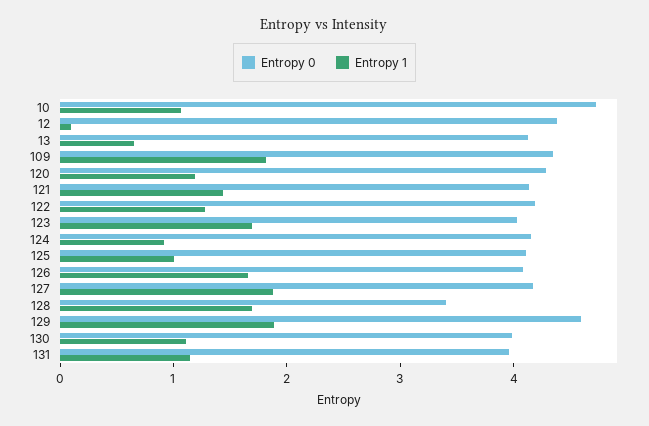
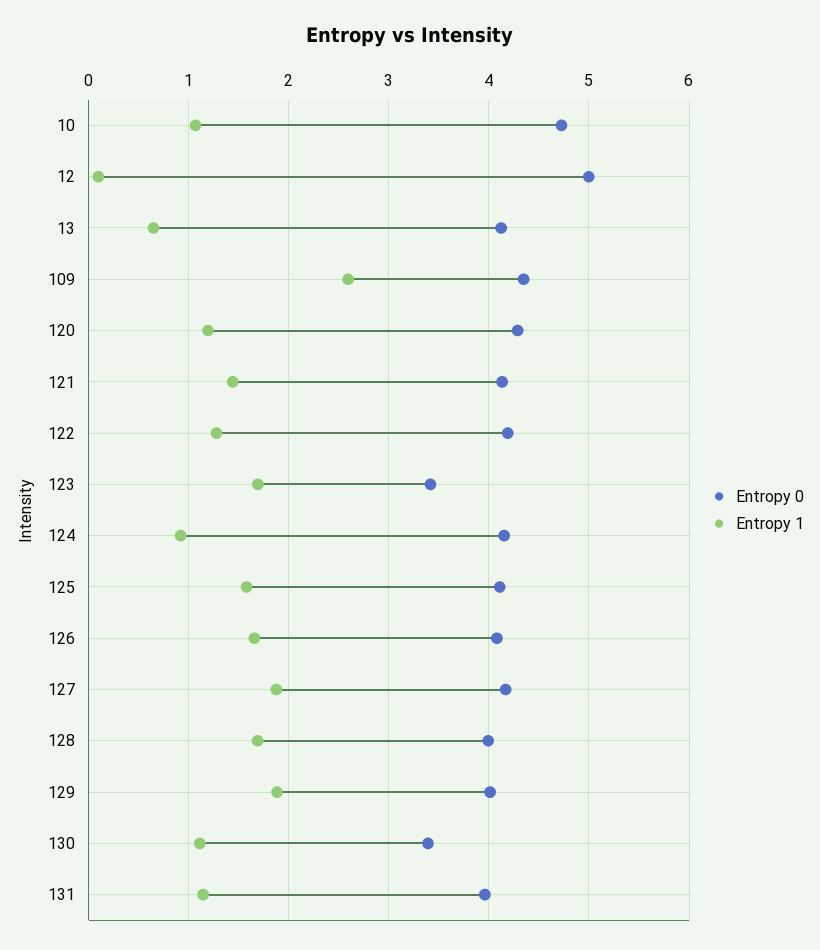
Entropy 0, 12: 4.4 -> 5
Entropy 1, 109: 1.8 -> 2.6
Entropy 0, 123: 4 -> 3.4
Entropy 1, 125: 1 -> 1.6
Entropy 0, 128: 3.4 -> 4
Entropy 0, 129: 4.6 -> 4
Entropy 0, 130: 4 -> 3.4

